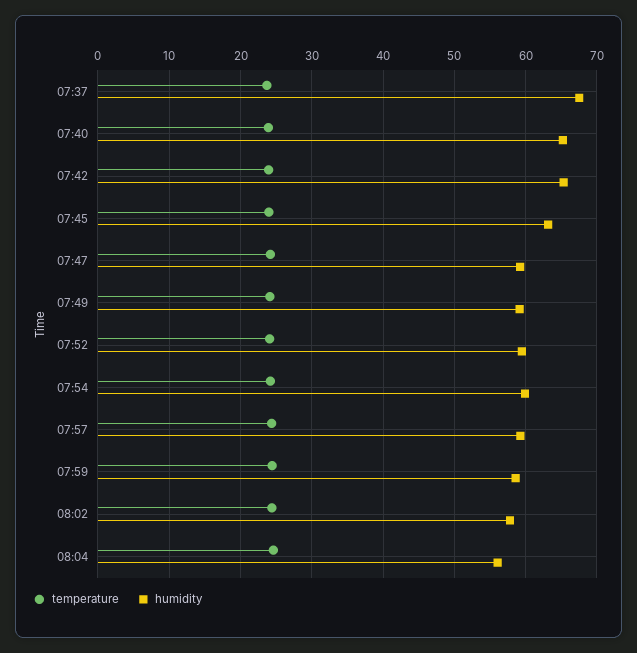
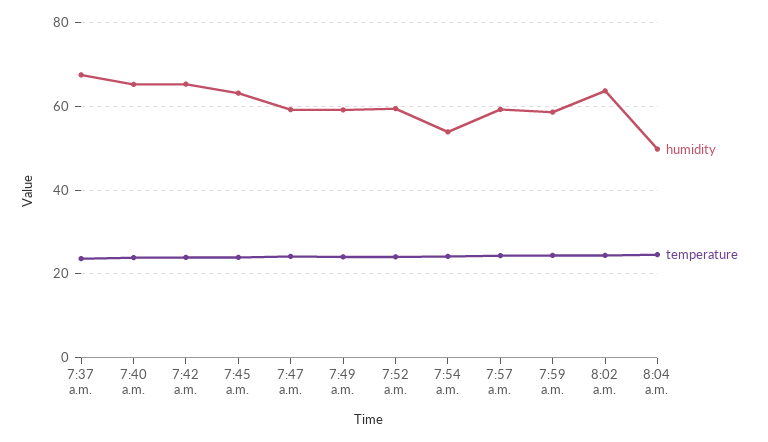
humidity, 07:54: 60 -> 54
humidity, 08:02: 58 -> 64
humidity, 08:04: 56 -> 50

